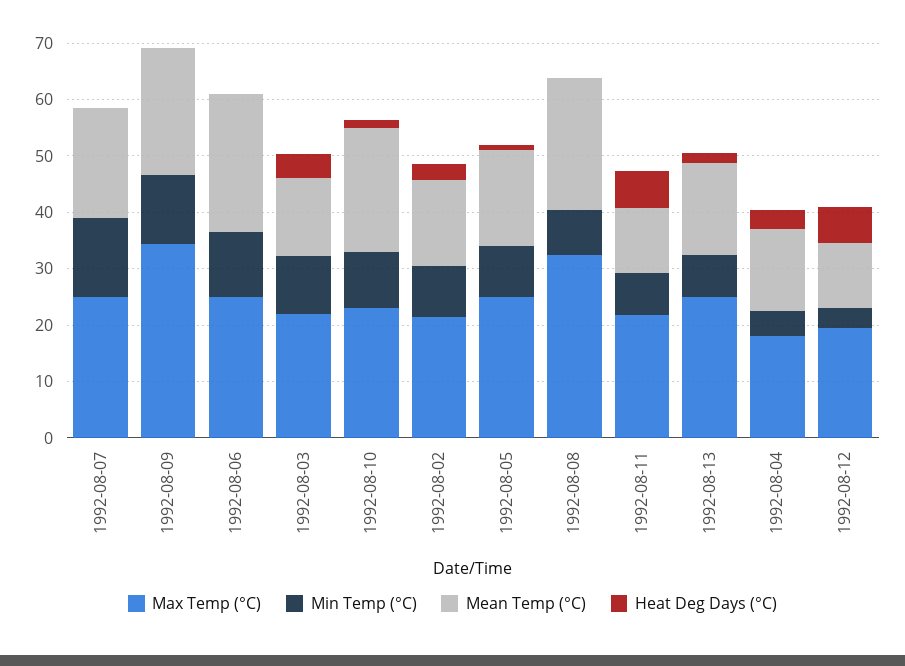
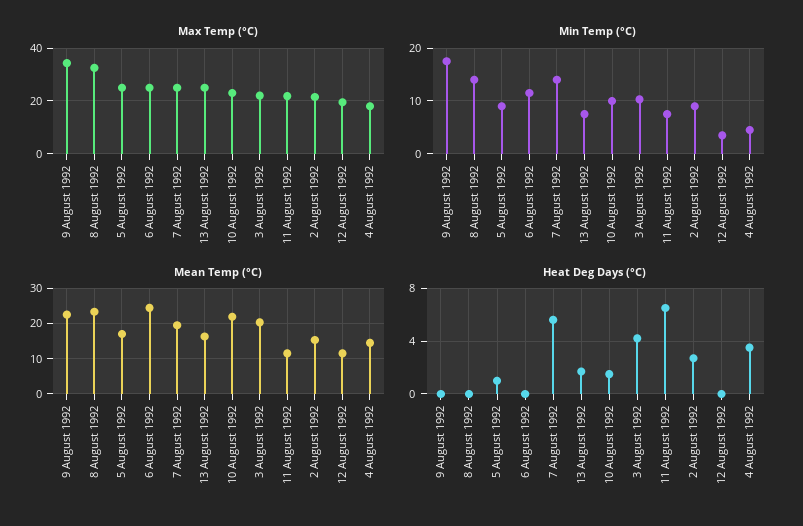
Heat Deg Days (°C), 1992-08-07: 0 -> 5.5
Min Temp (°C), 1992-08-09: 12 -> 18
Mean Temp (°C), 1992-08-03: 14 -> 20
Min Temp (°C), 1992-08-08: 8 -> 14
Heat Deg Days (°C), 1992-08-12: 6 -> 0

